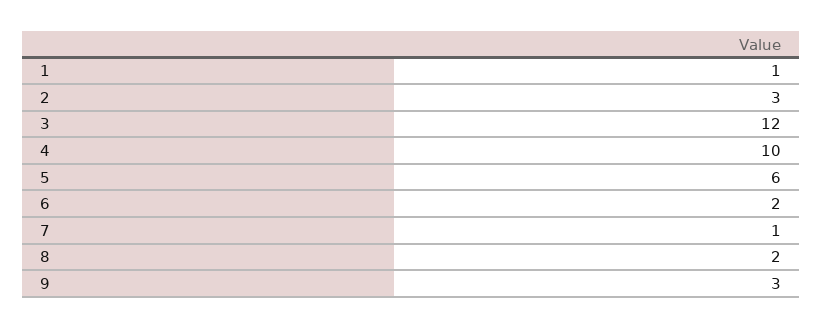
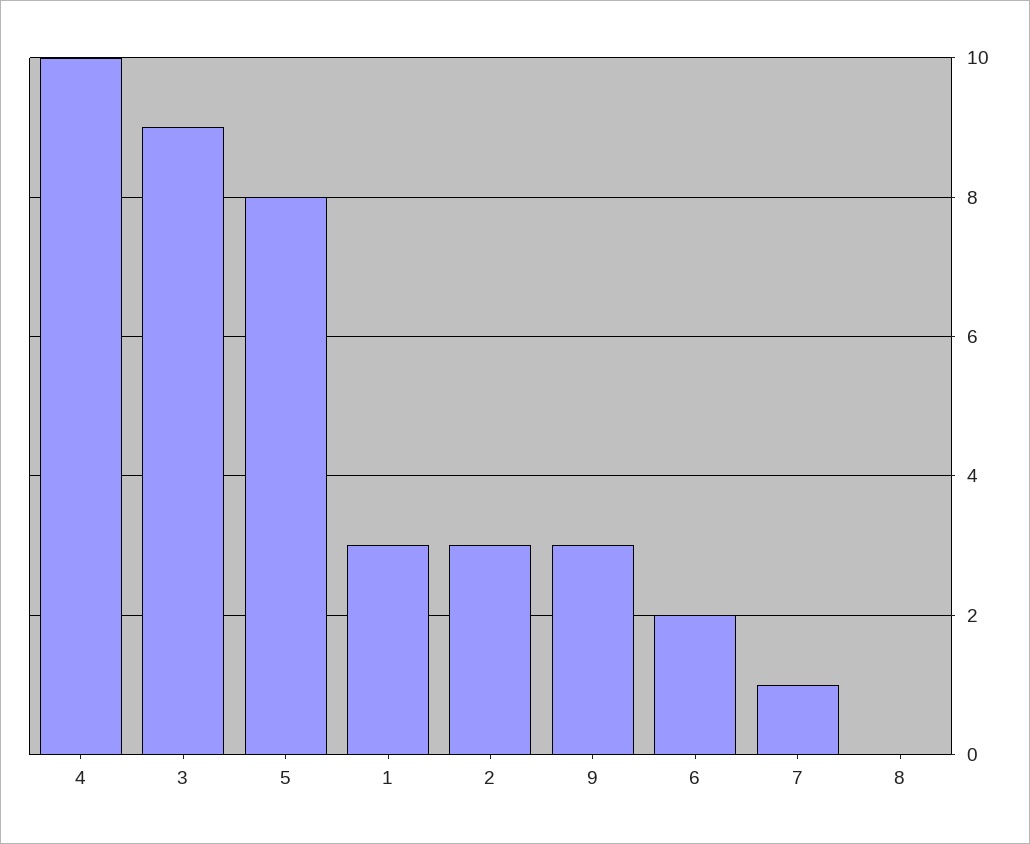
1: 1 -> 3
3: 12 -> 9
5: 6 -> 8
8: 2 -> 0

